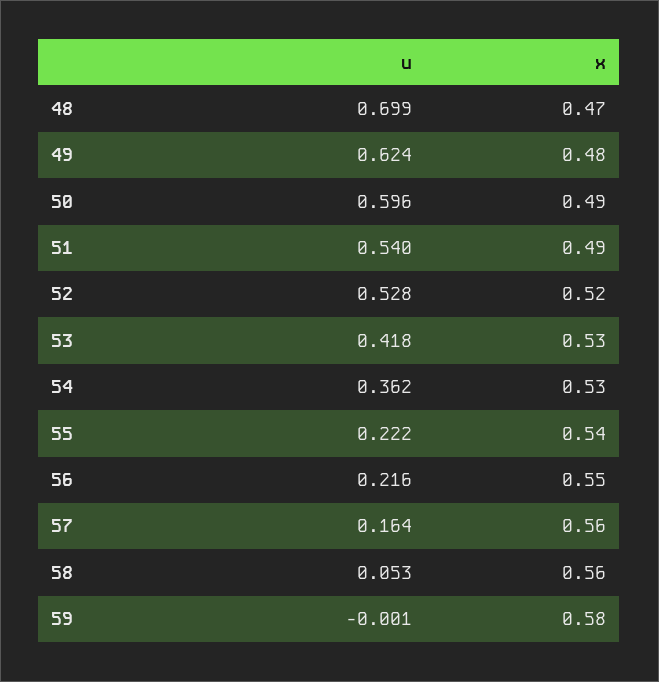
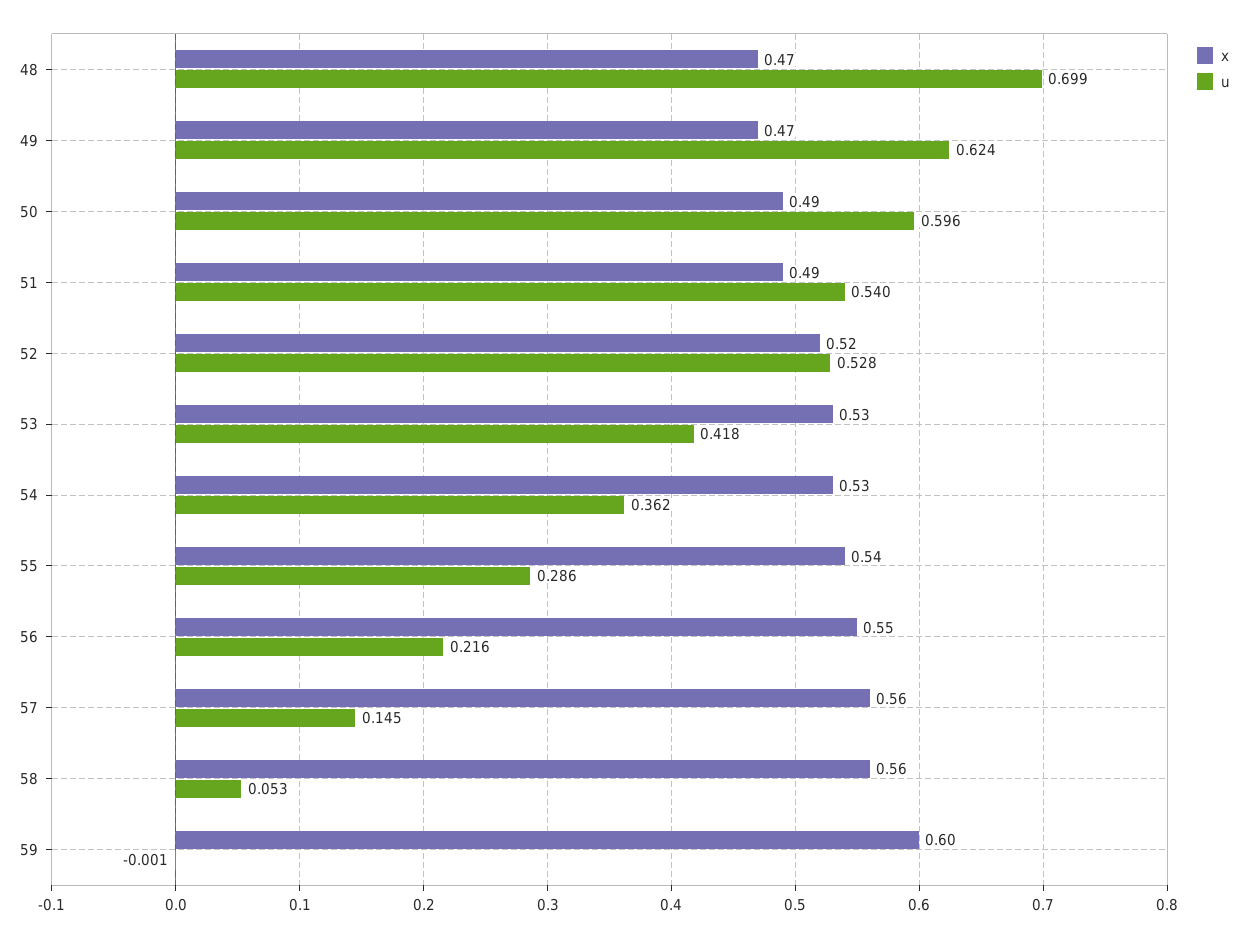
x, 49: 0.48 -> 0.47
u, 55: 0.222 -> 0.286
u, 57: 0.164 -> 0.145
x, 59: 0.58 -> 0.6

